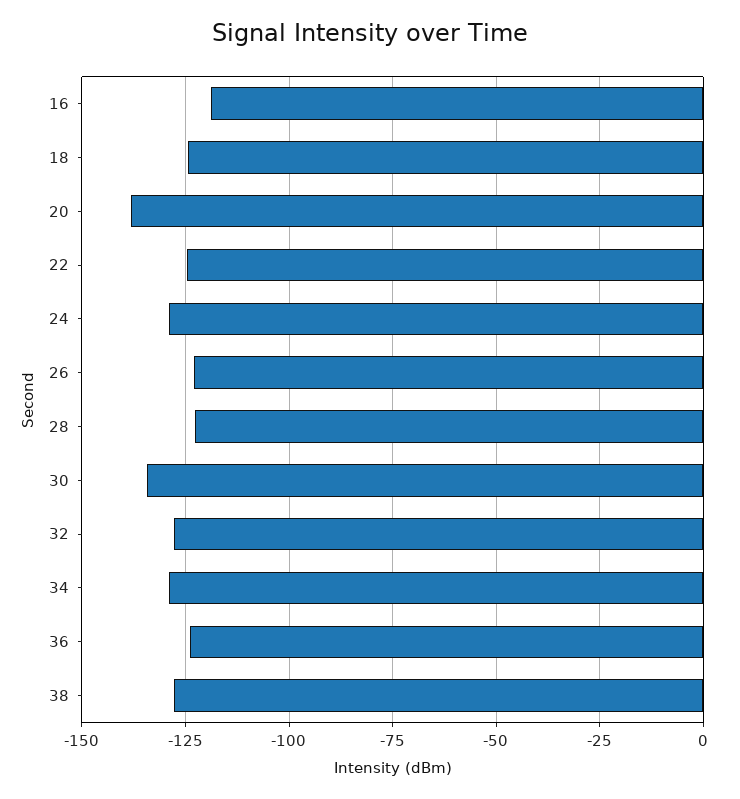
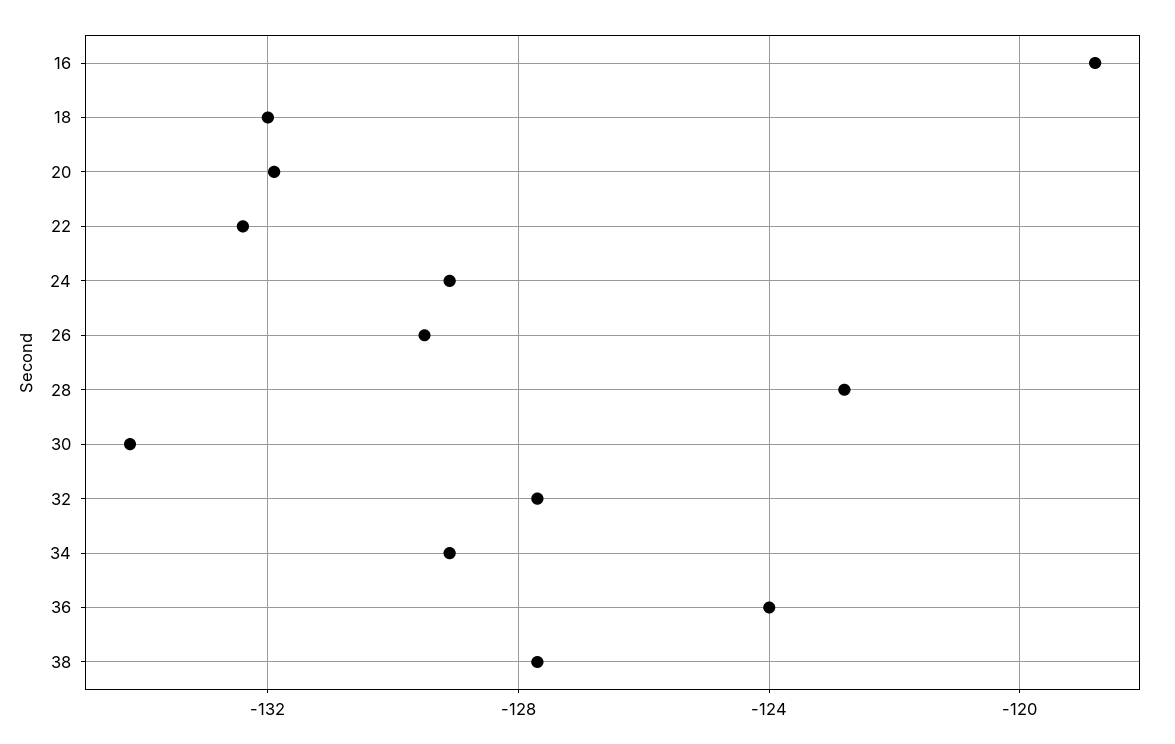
18: -125 -> -132
20: -137.5 -> -132
22: -125 -> -132.5
26: -122.5 -> -129.5

